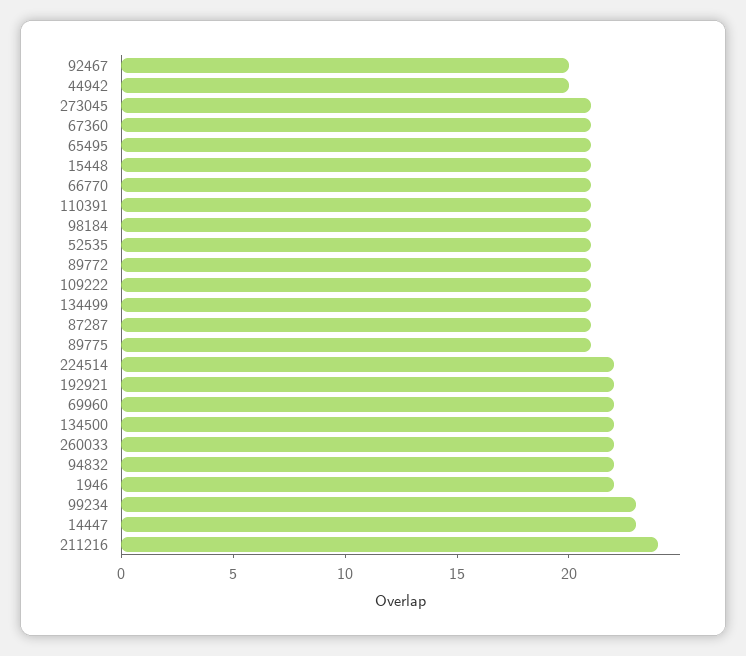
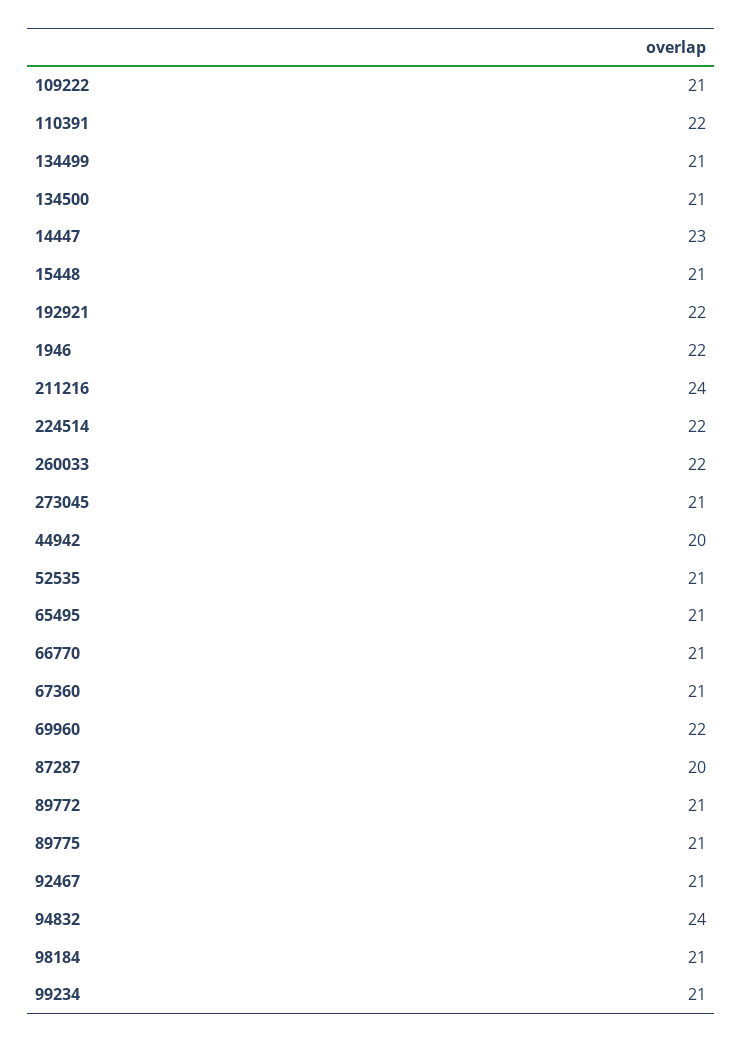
92467: 20 -> 21
110391: 21 -> 22
87287: 21 -> 20
134500: 22 -> 21
94832: 22 -> 24
99234: 23 -> 21

